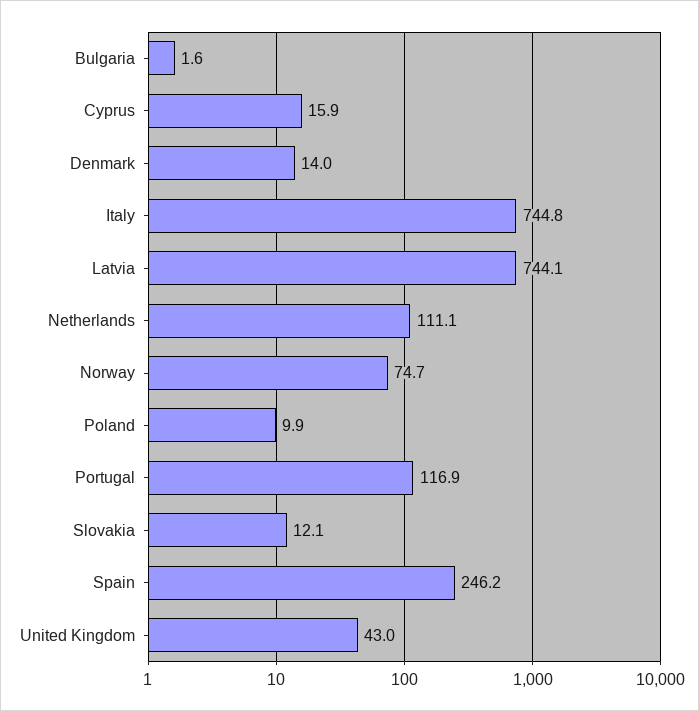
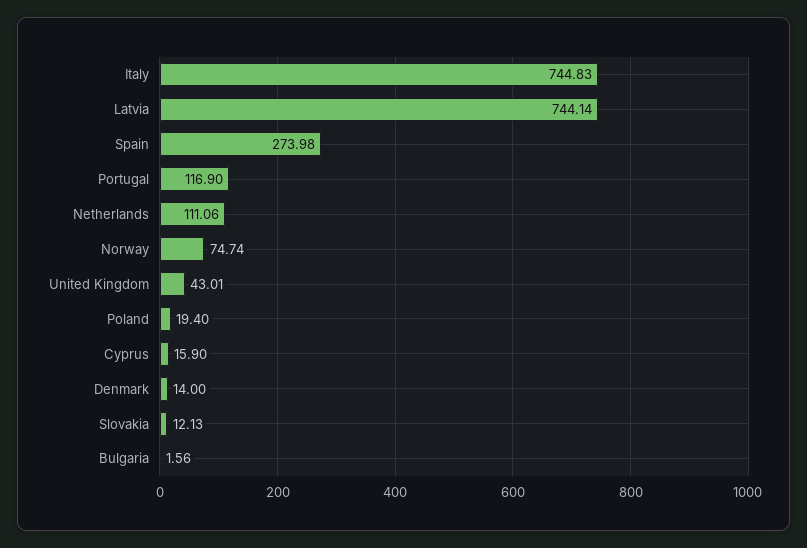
Poland: 9.9 -> 19.4
Spain: 246.2 -> 273.98

